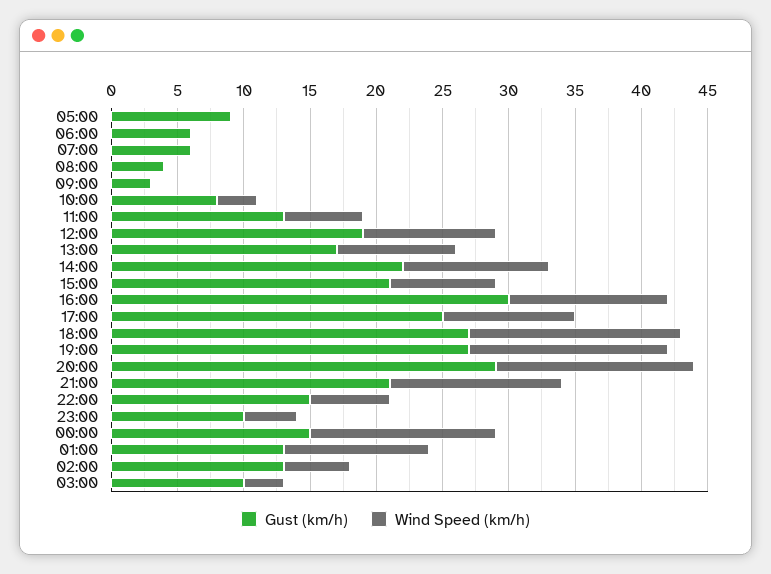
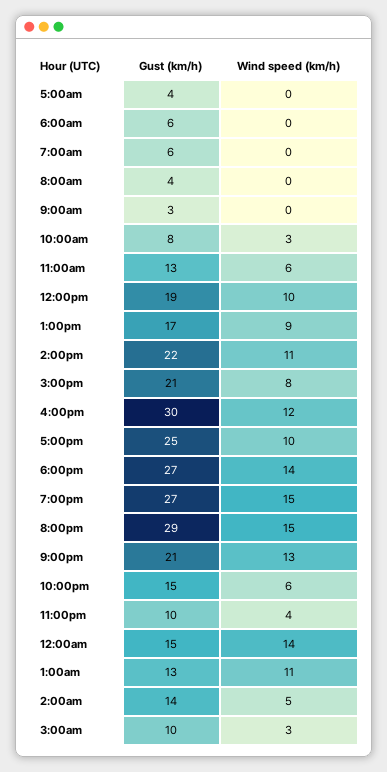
Gust (km/h), 05:00: 9 -> 4
Wind Speed (km/h), 18:00: 16 -> 14
Gust (km/h), 02:00: 13 -> 14

